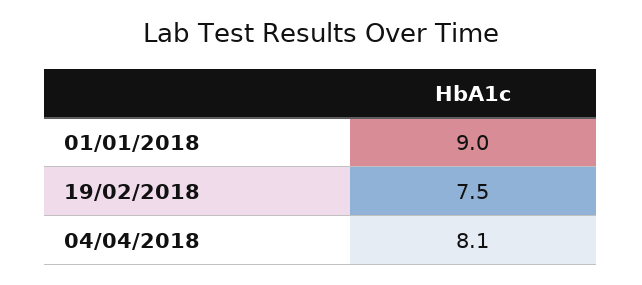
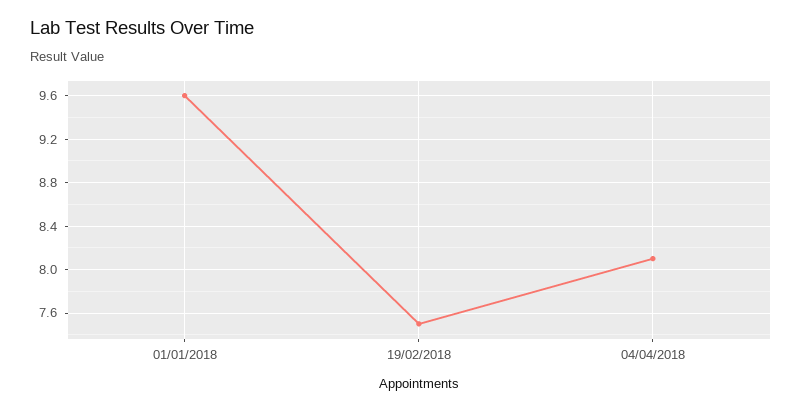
01/01/2018: 9 -> 9.6

